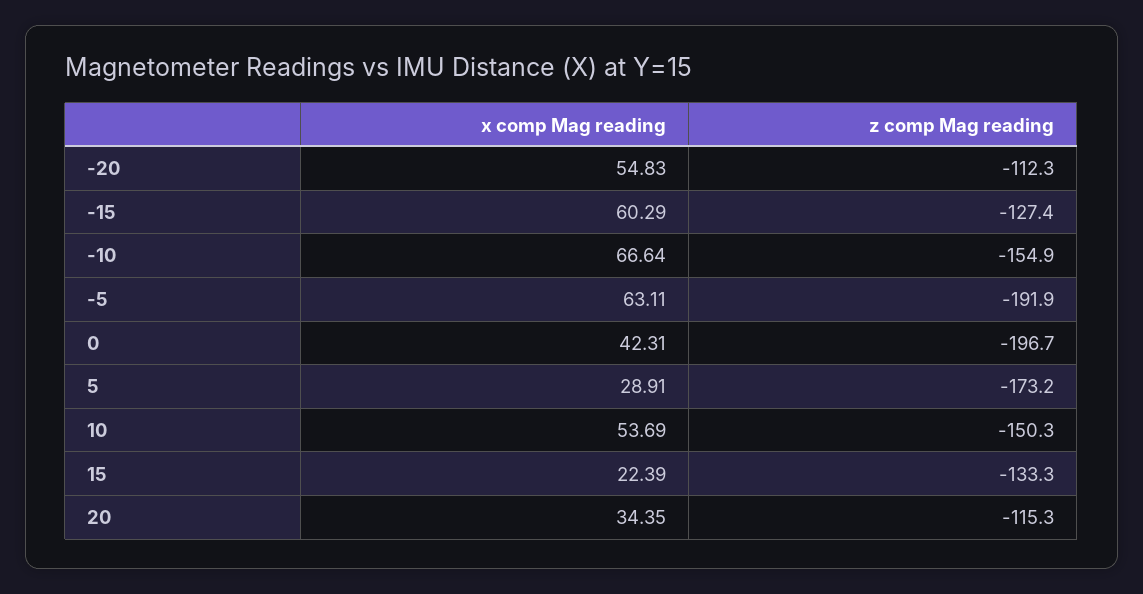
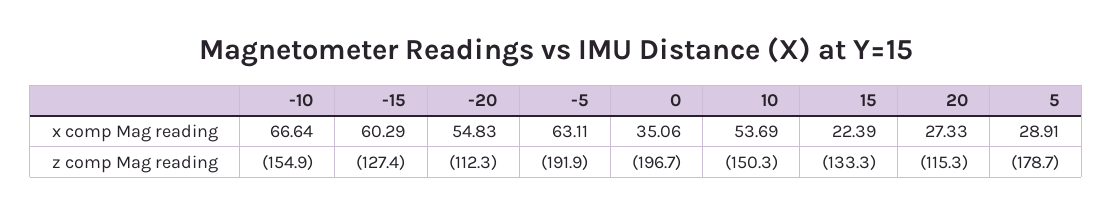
x comp Mag reading, 0: 42.31 -> 35.06
z comp Mag reading, 5: -173.2 -> -178.7
x comp Mag reading, 20: 34.35 -> 27.33

